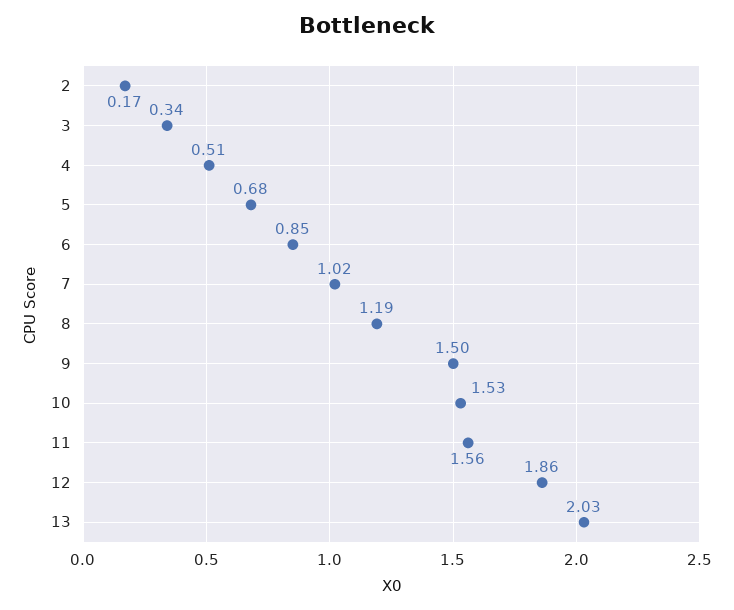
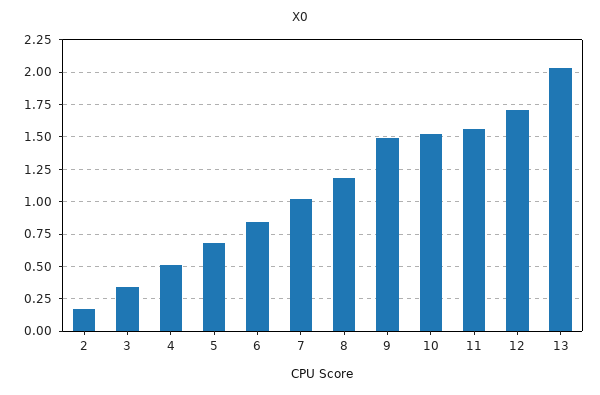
12: 1.86 -> 1.7

